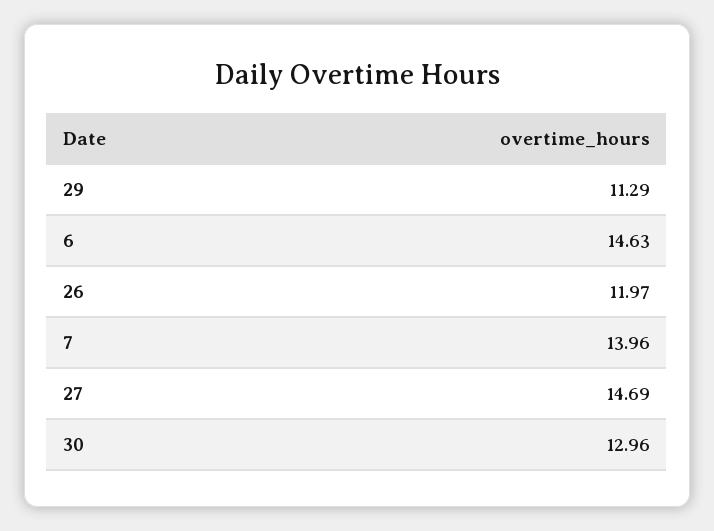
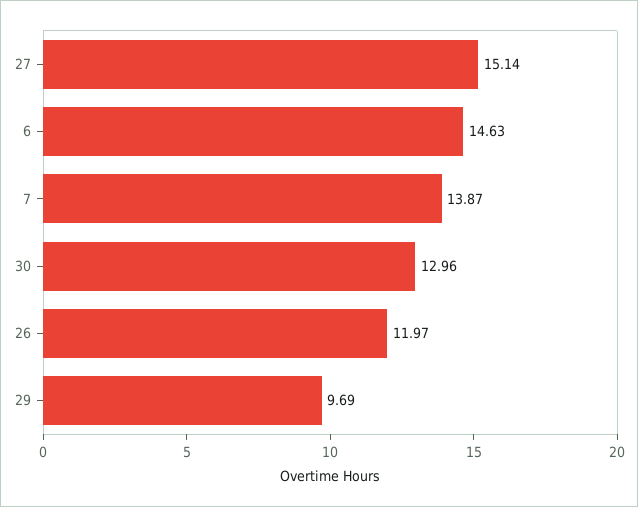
29: 11.29 -> 9.69
7: 13.96 -> 13.87
27: 14.69 -> 15.14

